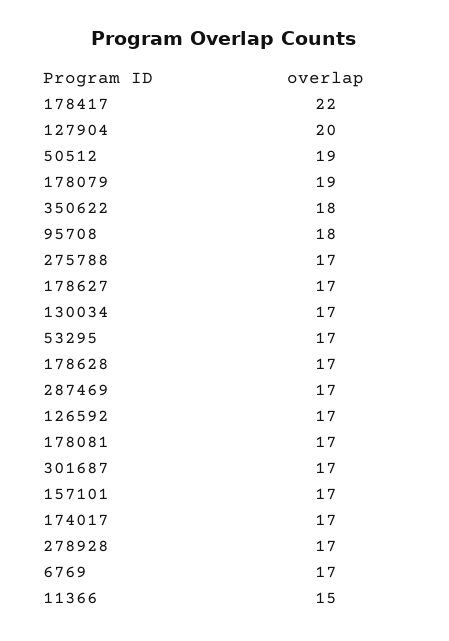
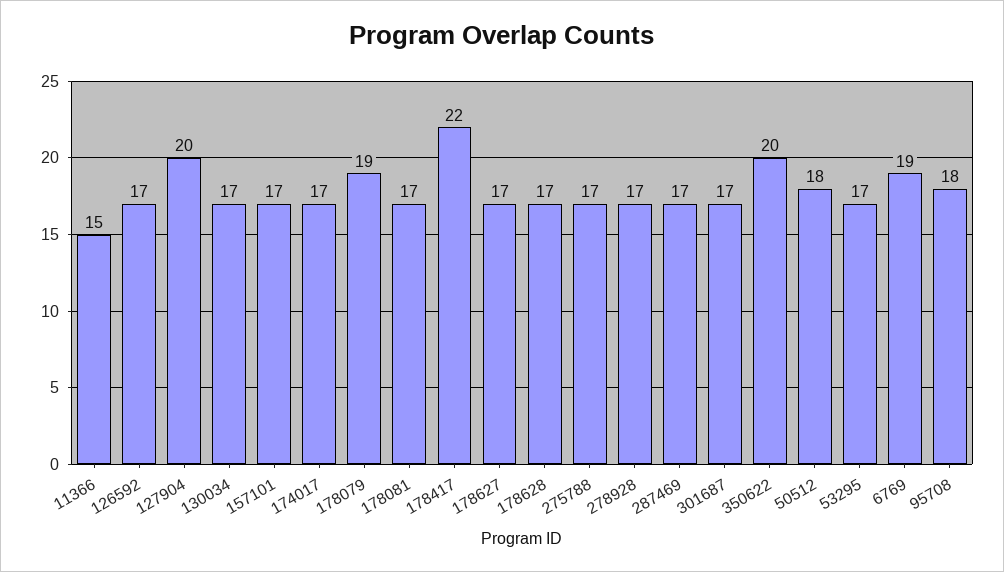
50512: 19 -> 18
350622: 18 -> 20
6769: 17 -> 19

